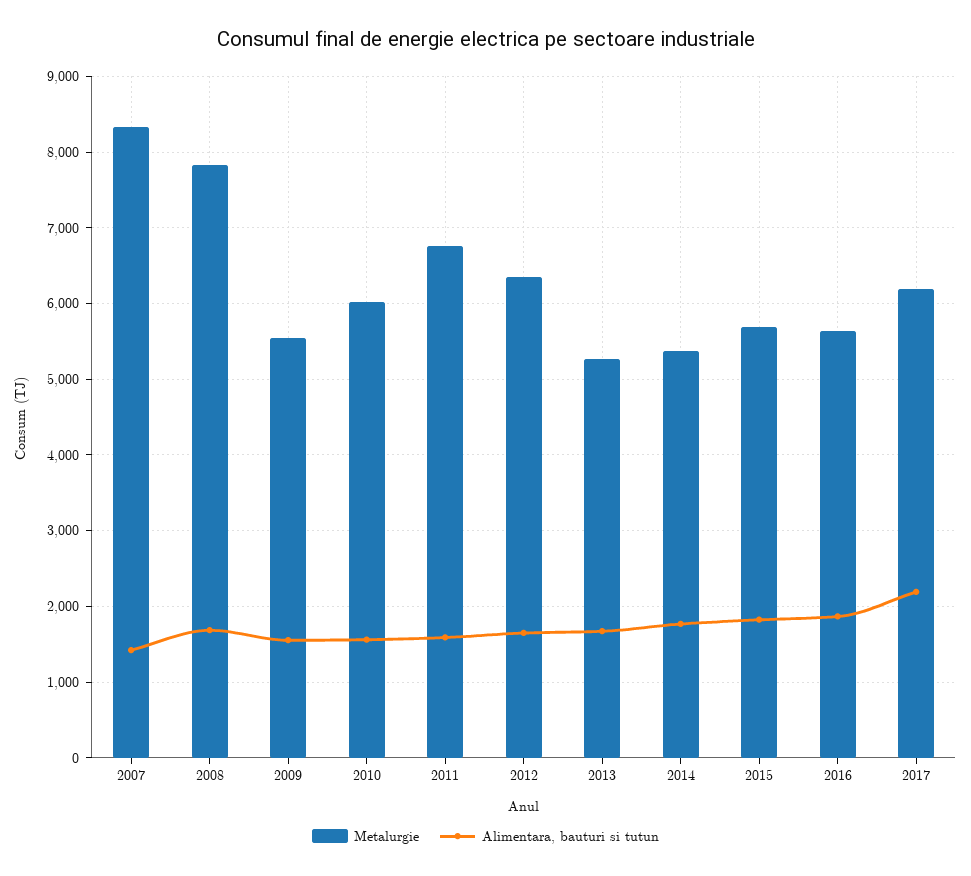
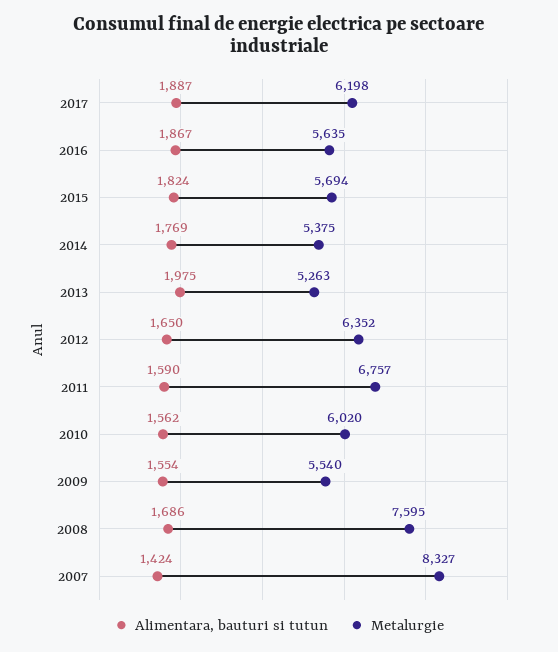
Metalurgie, 2008: 7800 -> 7595
Alimentara, bauturi si tutun, 2013: 1700 -> 1975
Alimentara, bauturi si tutun, 2017: 2200 -> 1887

